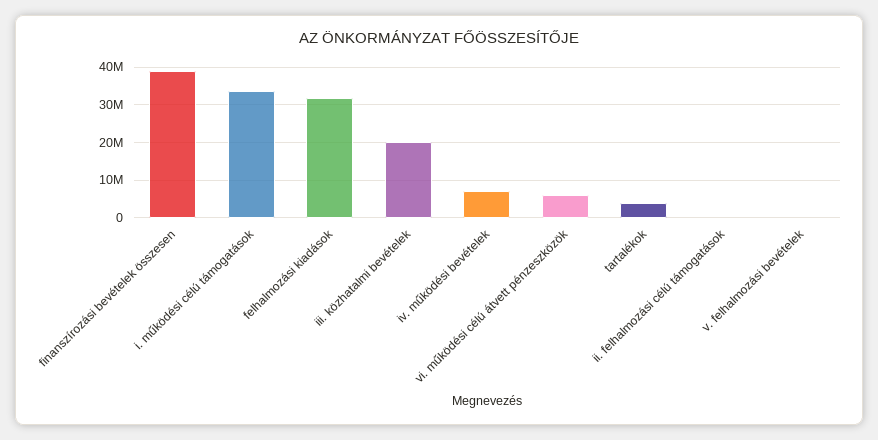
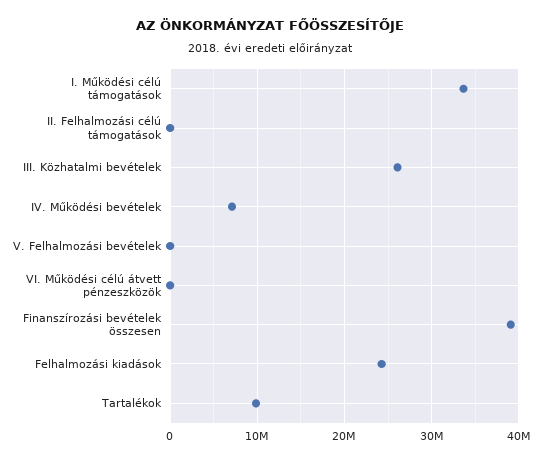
felhalmozási kiadások: 32000000 -> 24000000
iii. közhatalmi bevételek: 20000000 -> 26000000
vi. működési célú átvett pénzeszközök: 6000000 -> 0
tartalékok: 4000000 -> 10000000

